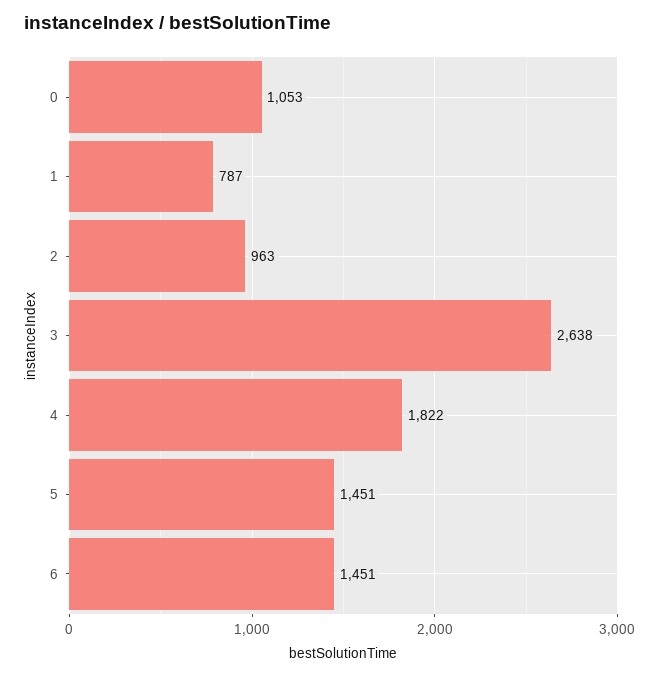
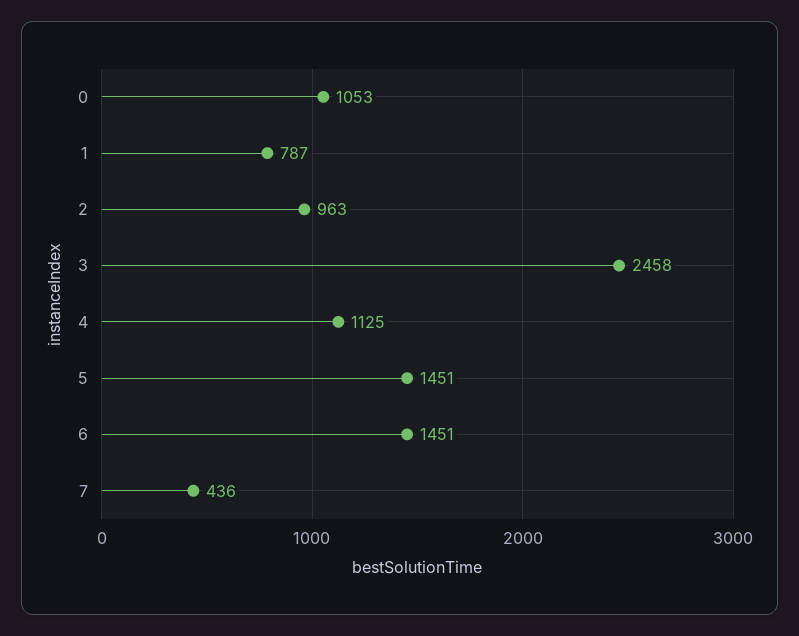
3: 2638 -> 2458
4: 1822 -> 1125
7: none -> 436

